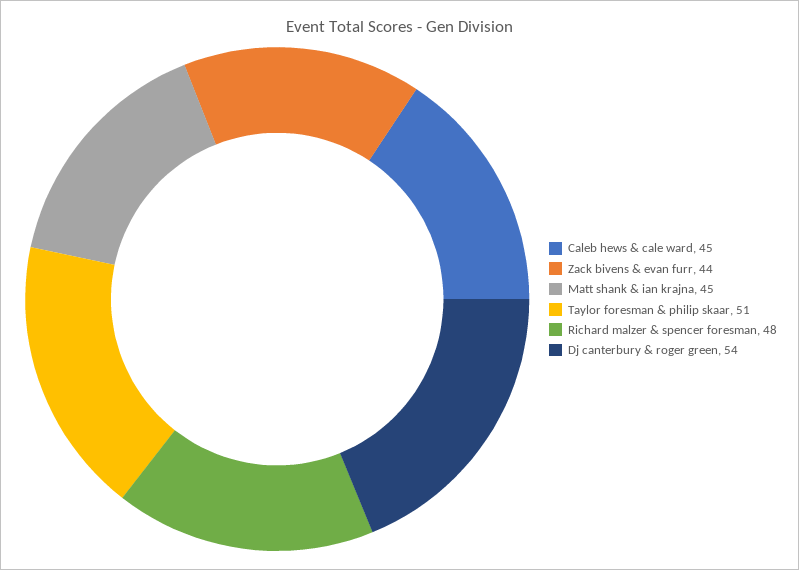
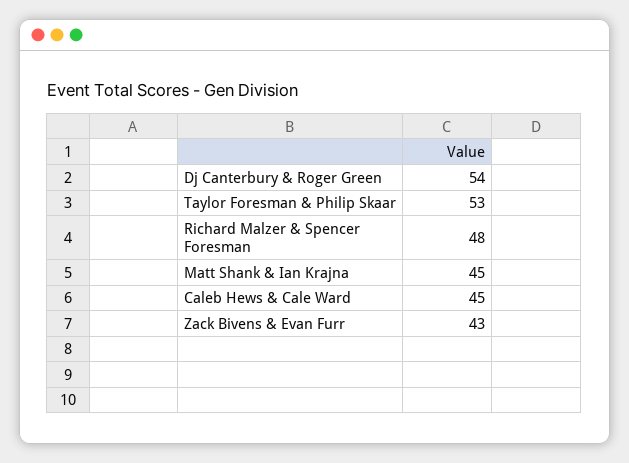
Zack bivens & evan furr: 44 -> 43
Taylor foresman & philip skaar: 51 -> 53

